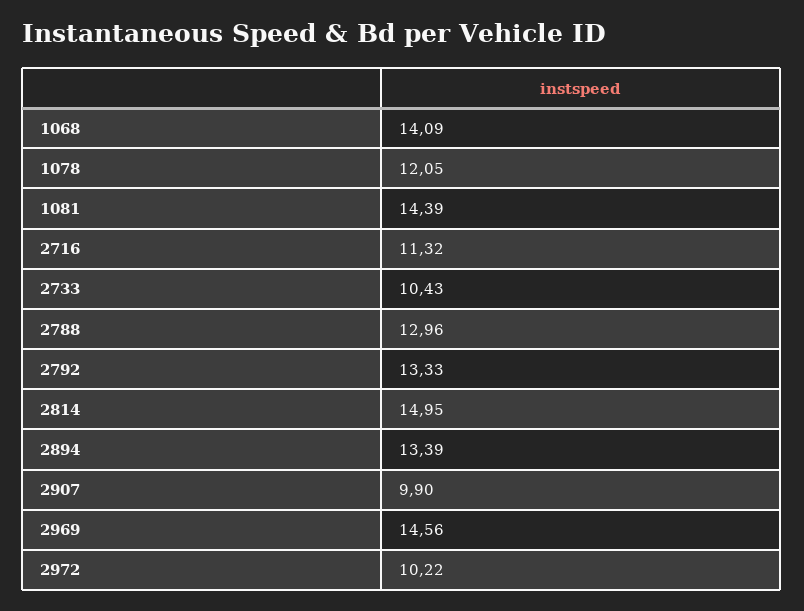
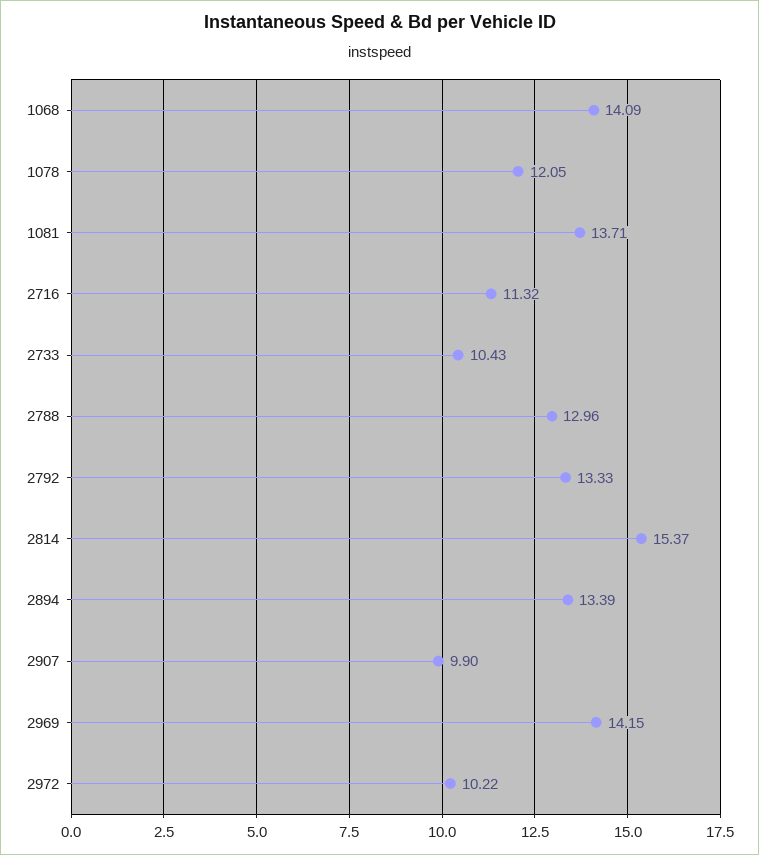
1081: 14.39 -> 13.71
2814: 14.95 -> 15.37
2969: 14.56 -> 14.15

